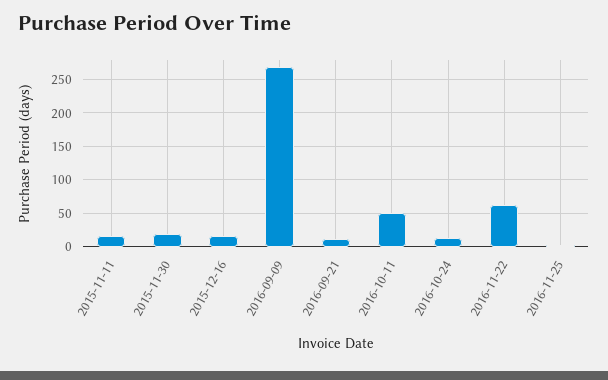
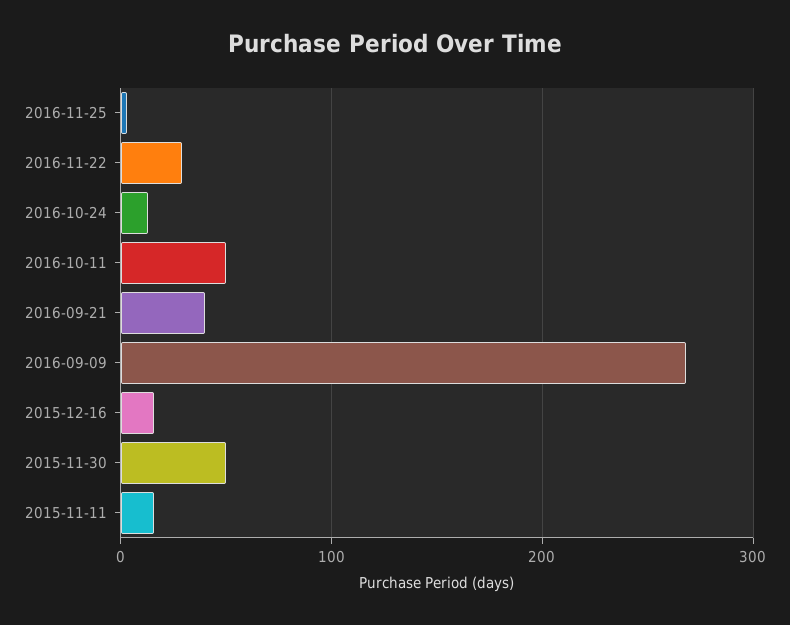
2015-11-30: 20 -> 50
2016-09-21: 10 -> 40
2016-11-22: 60 -> 30

